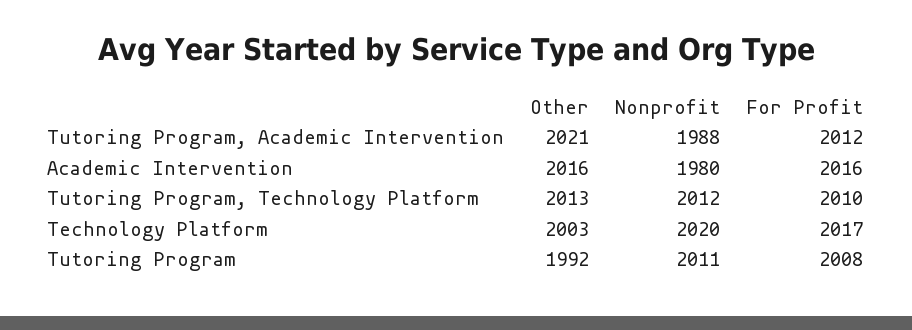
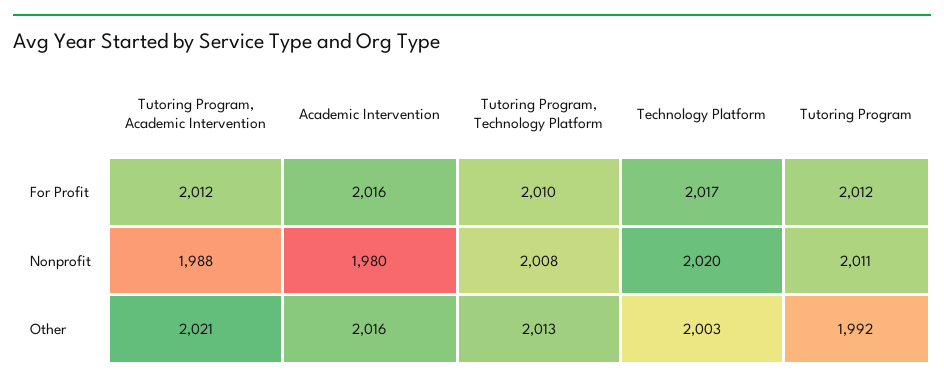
Nonprofit, Tutoring Program, Technology Platform: 2012 -> 2008
For Profit, Tutoring Program: 2008 -> 2012

